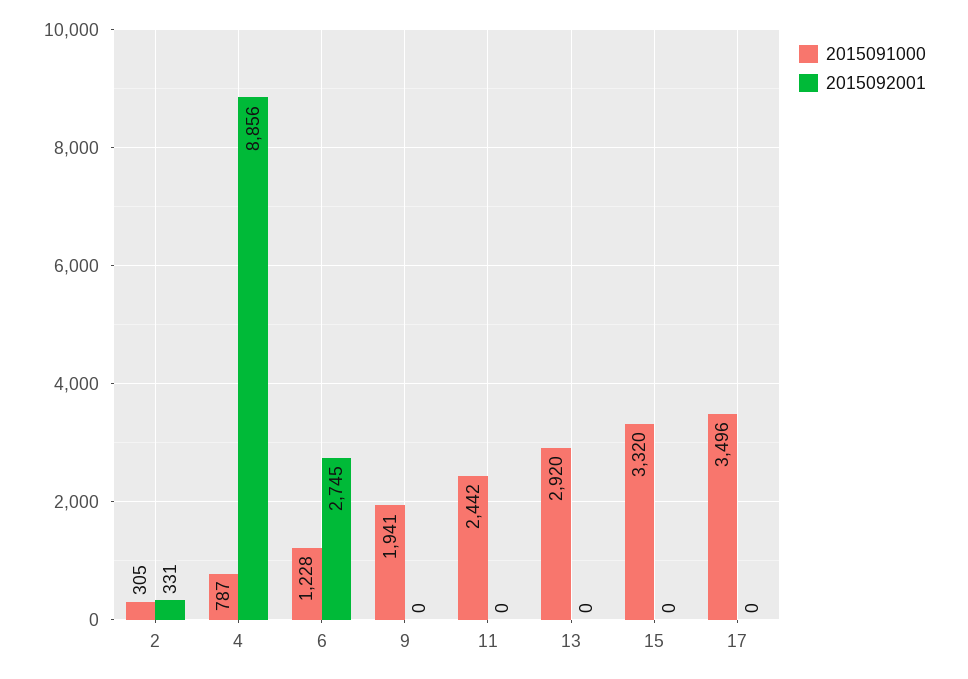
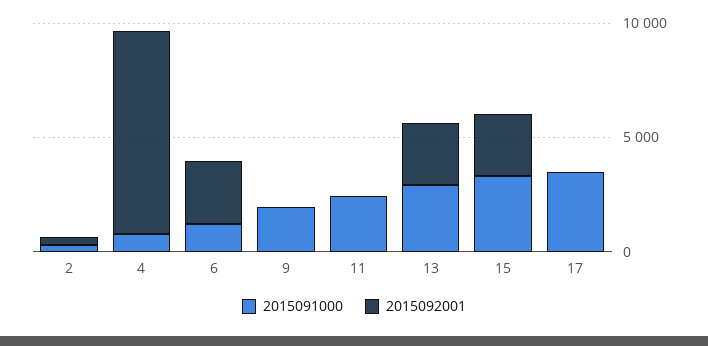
2015092001, 13: 0 -> 3000
2015092001, 15: 0 -> 3000

